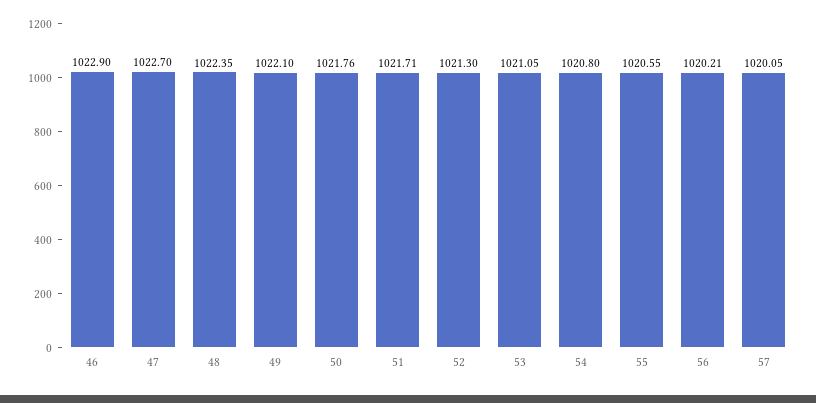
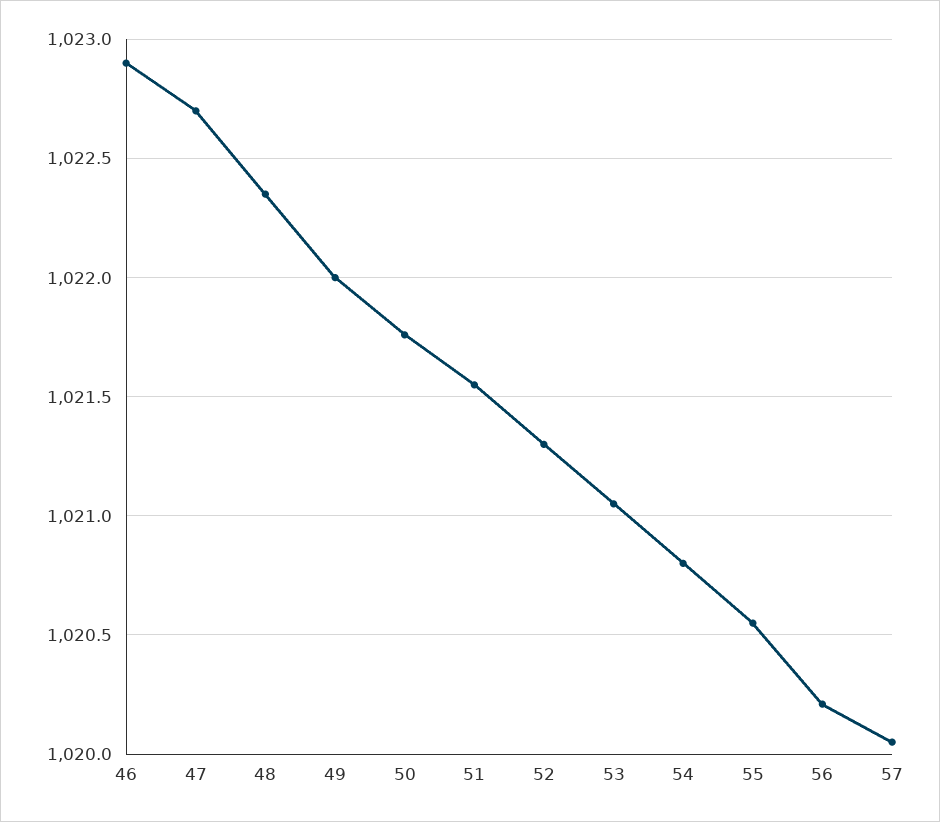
49: 1022.1 -> 1022
51: 1021.71 -> 1021.55

